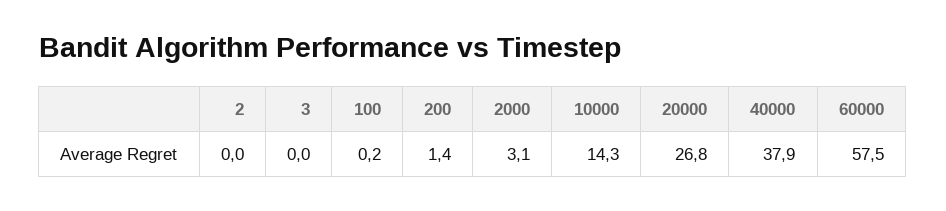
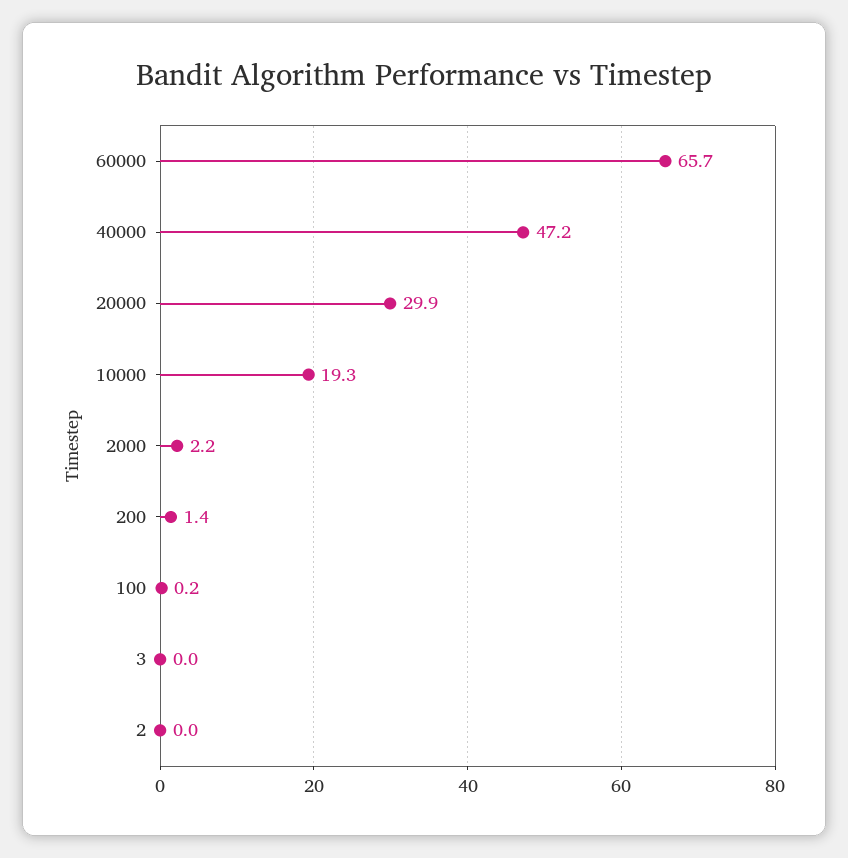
2000: 3.1 -> 2.2
10000: 14.3 -> 19.3
20000: 26.8 -> 29.9
40000: 37.9 -> 47.2
60000: 57.5 -> 65.7

